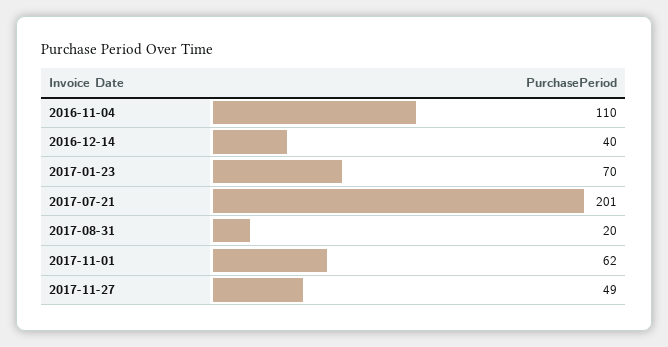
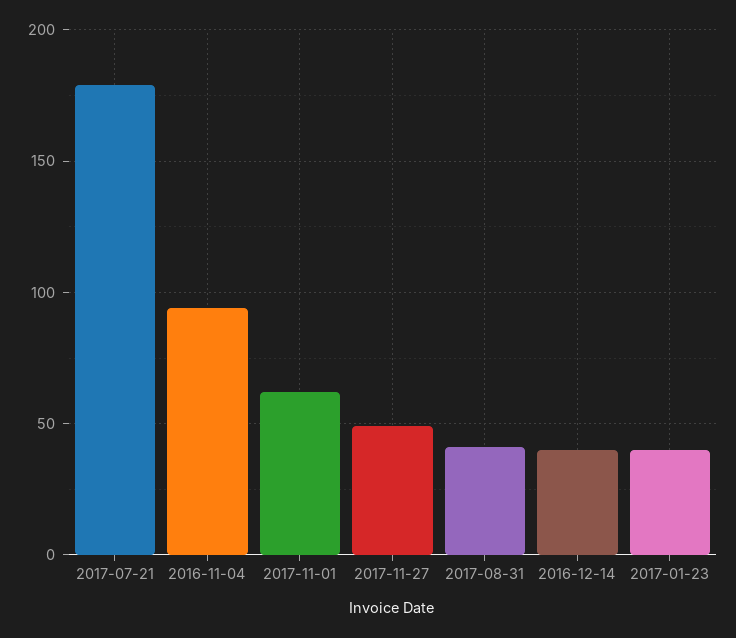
2016-11-04: 110 -> 95
2017-01-23: 70 -> 40
2017-07-21: 201 -> 180
2017-08-31: 20 -> 40

